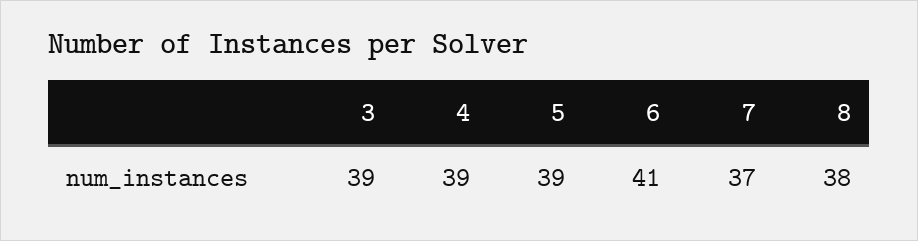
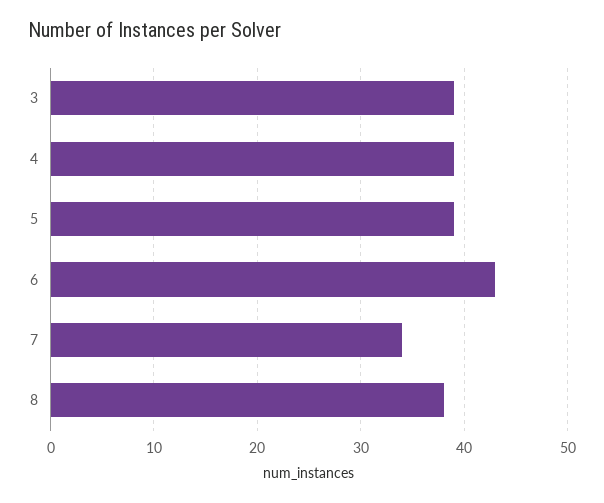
6: 41 -> 43
7: 37 -> 34

